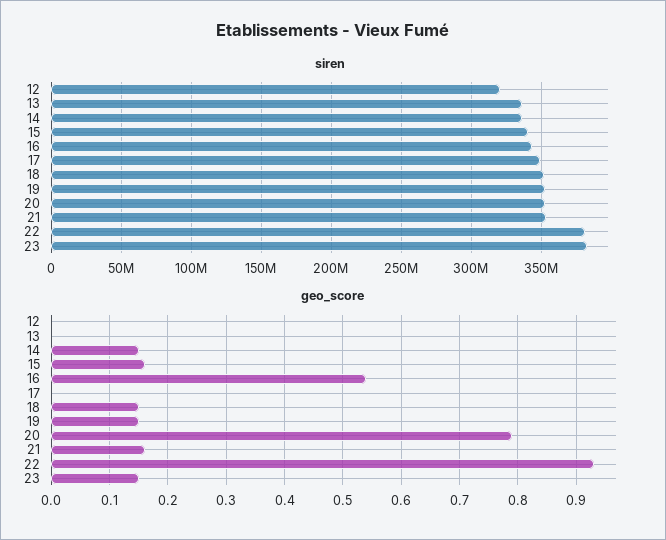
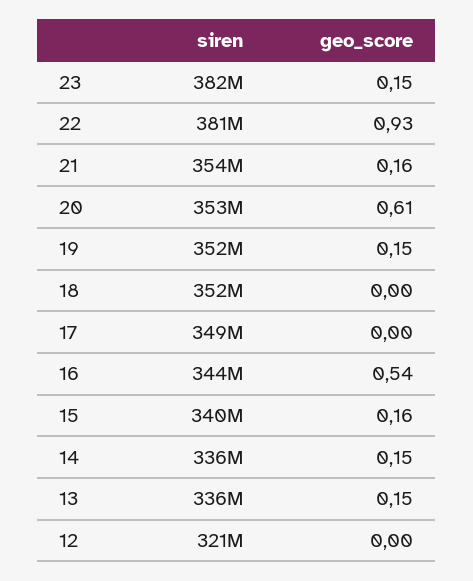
geo_score, 13: 0 -> 0.15
geo_score, 18: 0.15 -> 0
geo_score, 20: 0.8 -> 0.61

